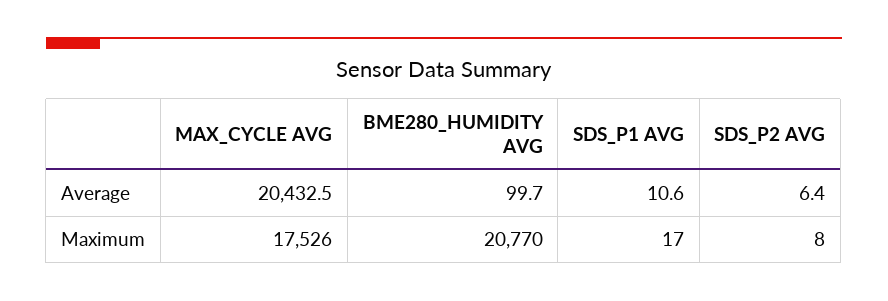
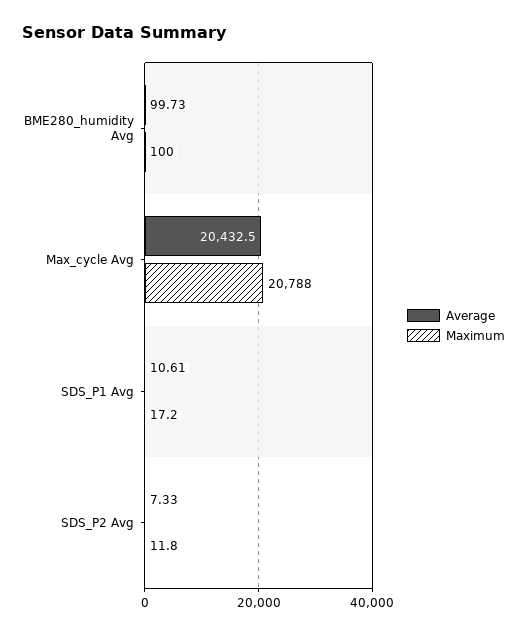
Average, SDS_P2 AVG: 6.4 -> 7.33
Maximum, MAX_CYCLE AVG: 17526 -> 20788
Maximum, BME280_HUMIDITY AVG: 20770 -> 100
Maximum, SDS_P2 AVG: 8 -> 11.8

